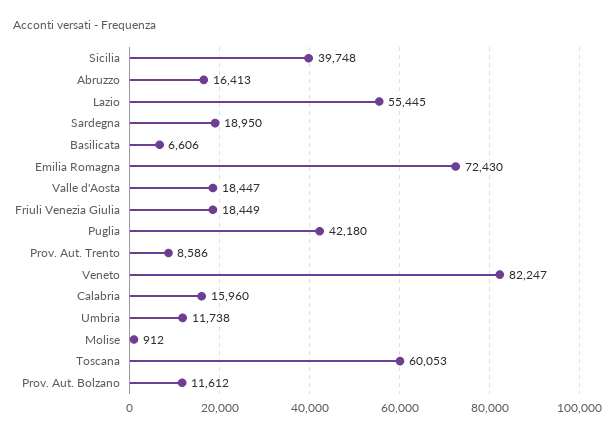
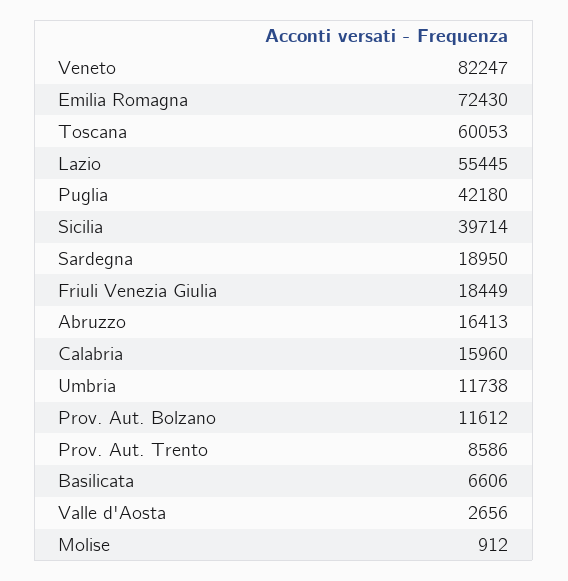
Sicilia: 39748 -> 39714
Valle d'Aosta: 18447 -> 2656

